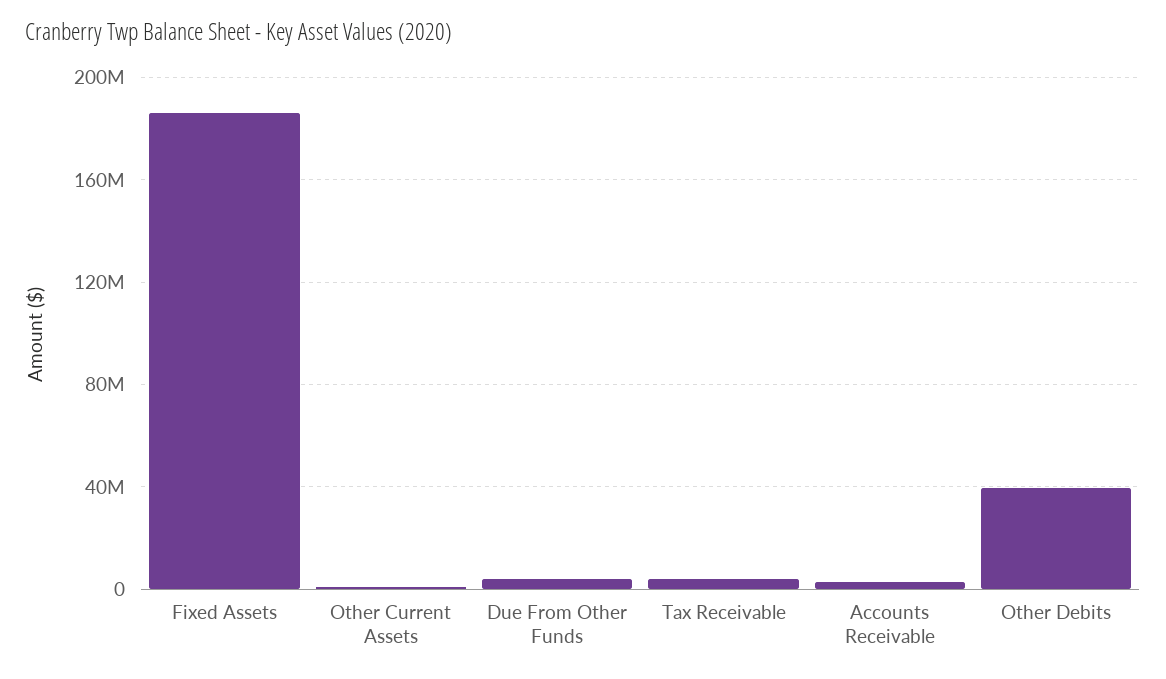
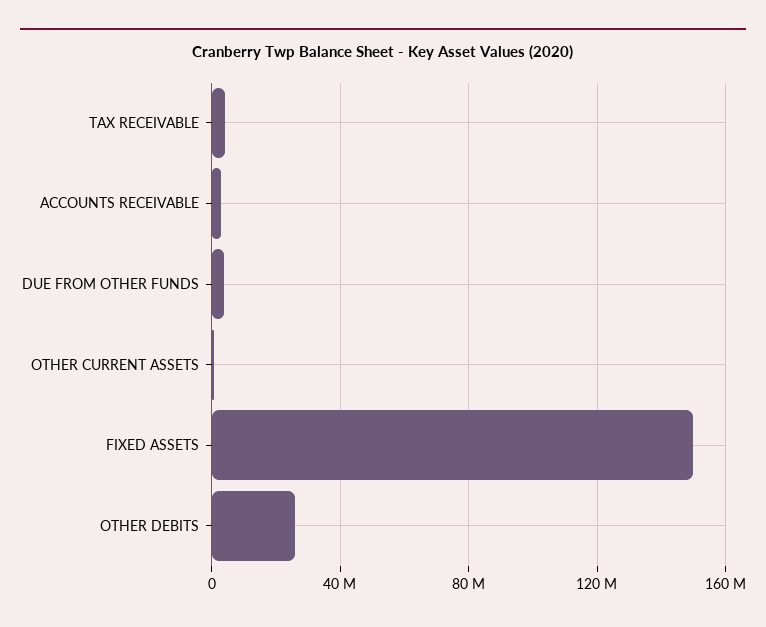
Fixed Assets: 185000000 -> 150000000
Other Debits: 40000000 -> 25000000

